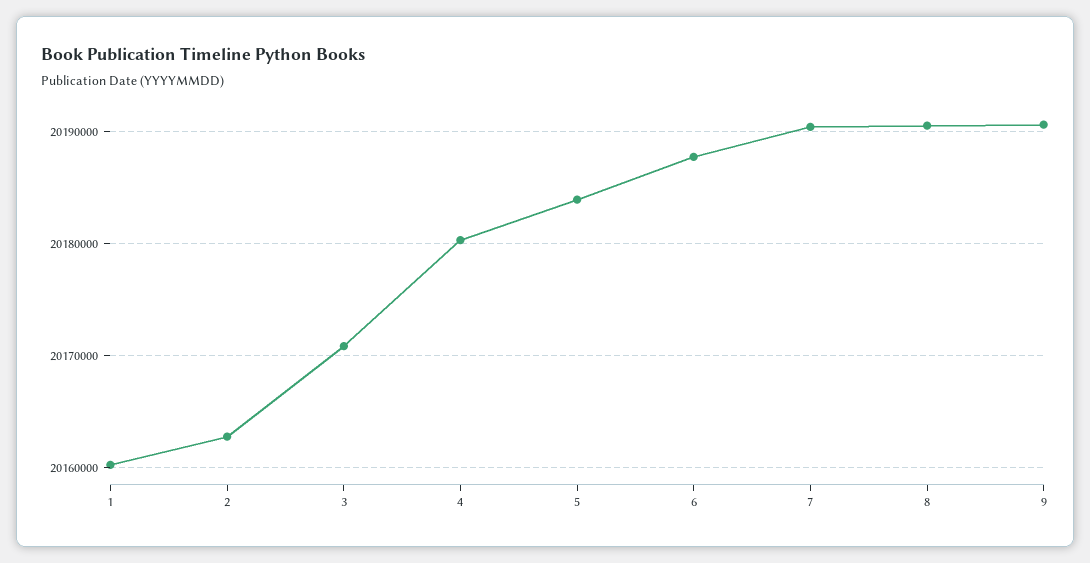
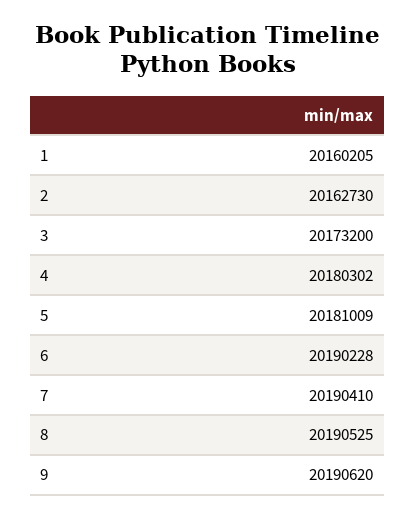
3: 20171000 -> 20173200
5: 20184000 -> 20181009
6: 20188000 -> 20190228

